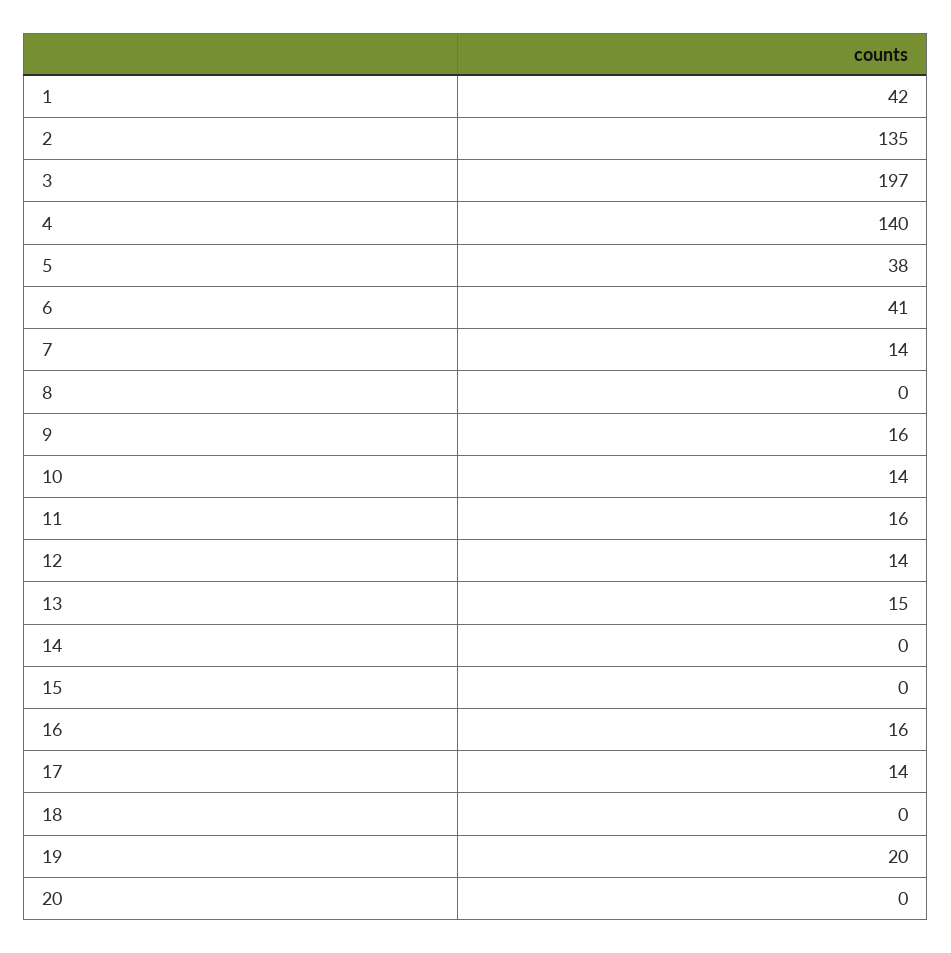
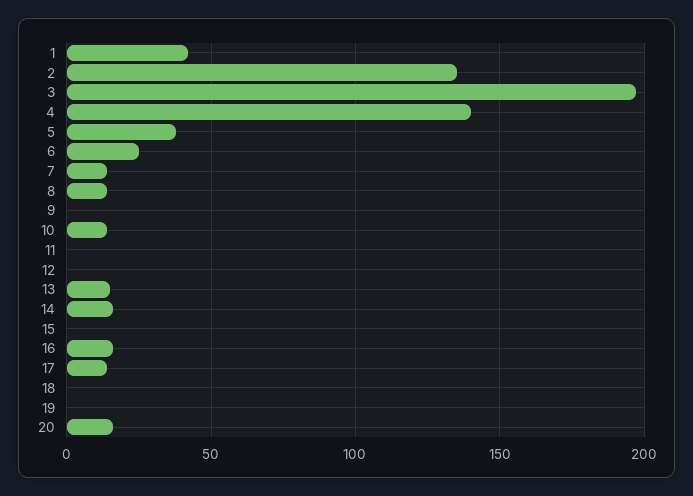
6: 41 -> 25
8: 0 -> 15
9: 16 -> 0
11: 16 -> 0
12: 14 -> 0
14: 0 -> 15
19: 20 -> 0
20: 0 -> 15

